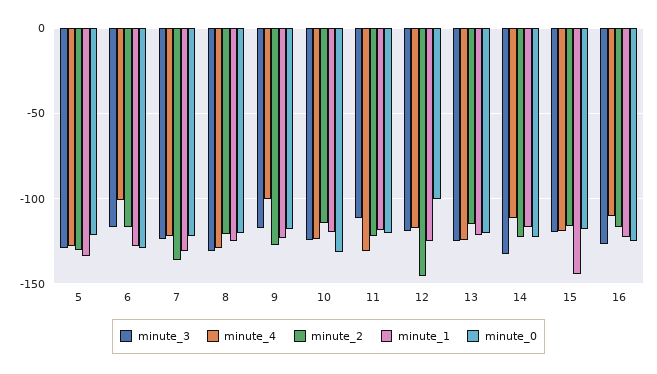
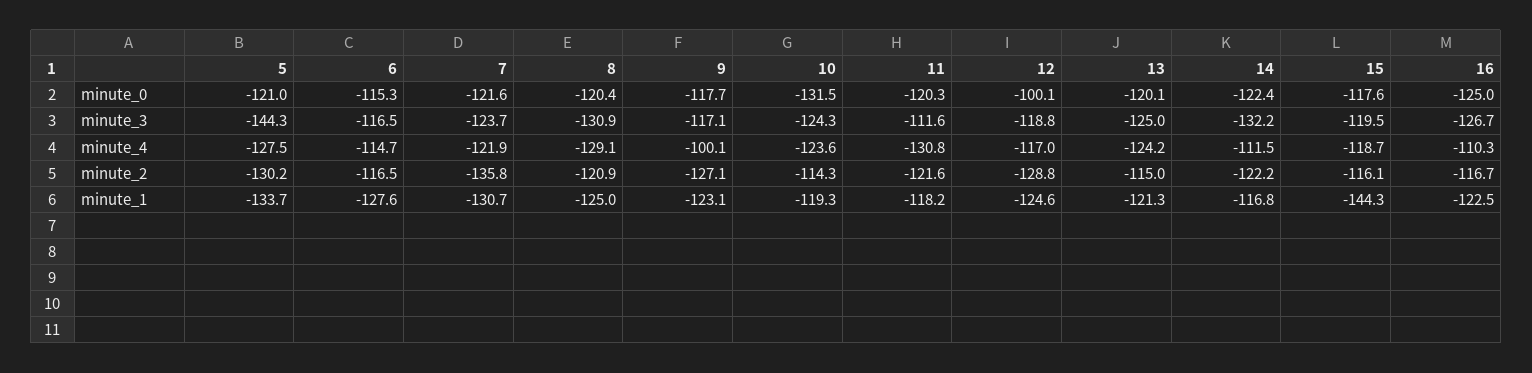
minute_3, 5: -130 -> -144.3
minute_4, 6: -100 -> -114.7
minute_0, 6: -130 -> -115.3
minute_2, 12: -145 -> -128.8

